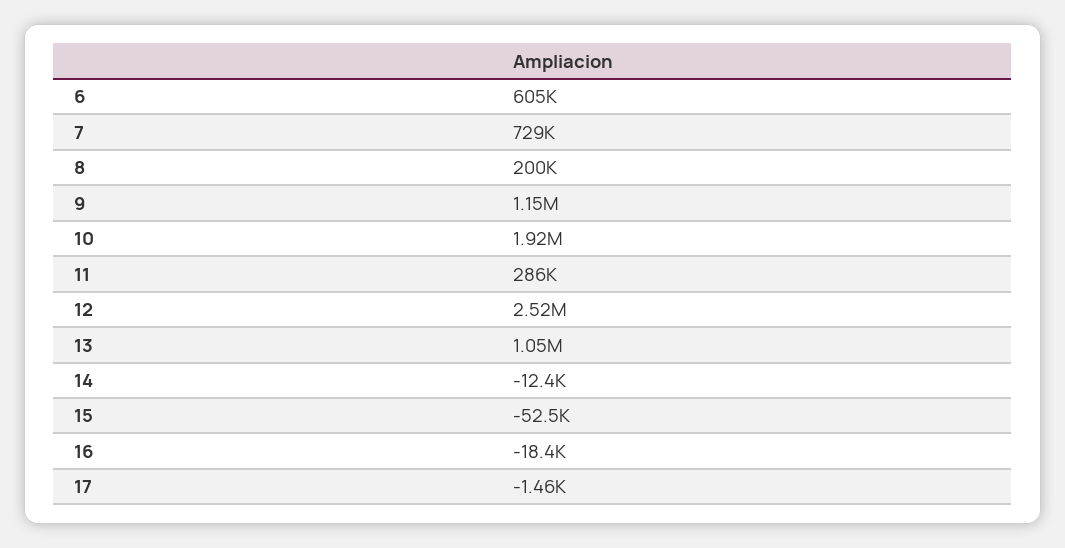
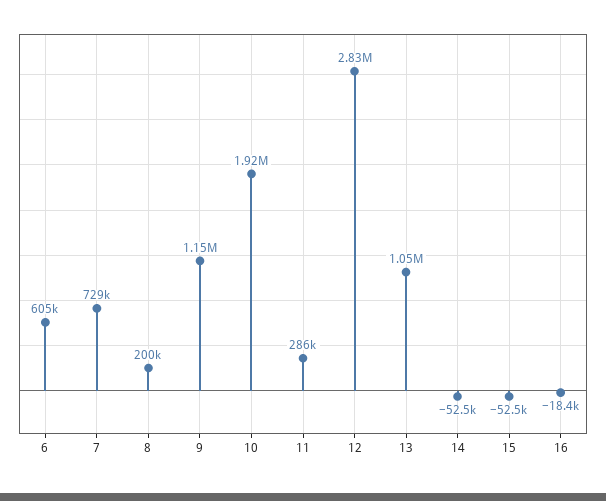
12: 2520000 -> 2830000
14: -12400 -> -52500
17: -1460 -> none

